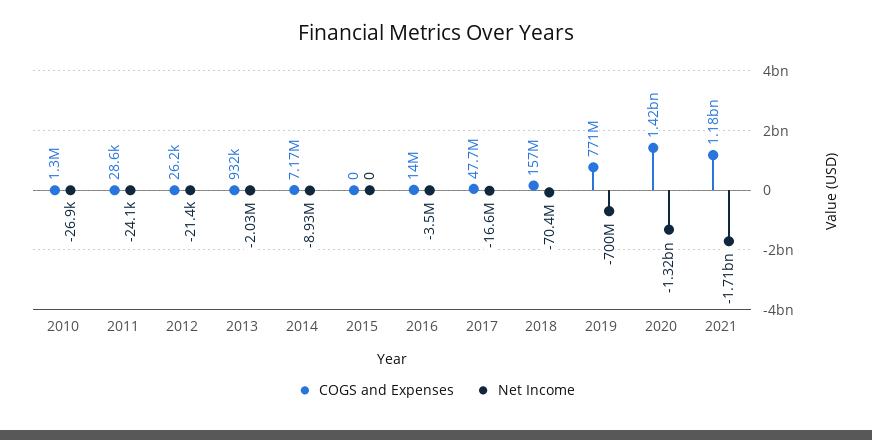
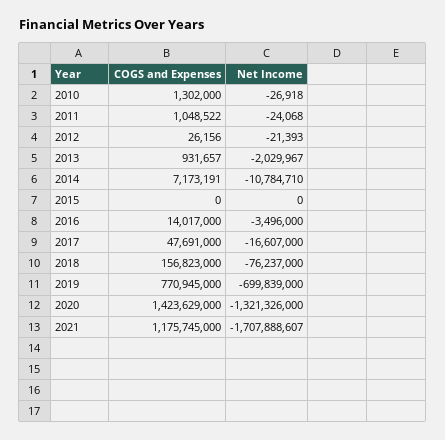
COGS and Expenses, 2011: 28600 -> 1048522
Net Income, 2014: -8930000 -> -10784710
Net Income, 2018: -70400000 -> -76237000

